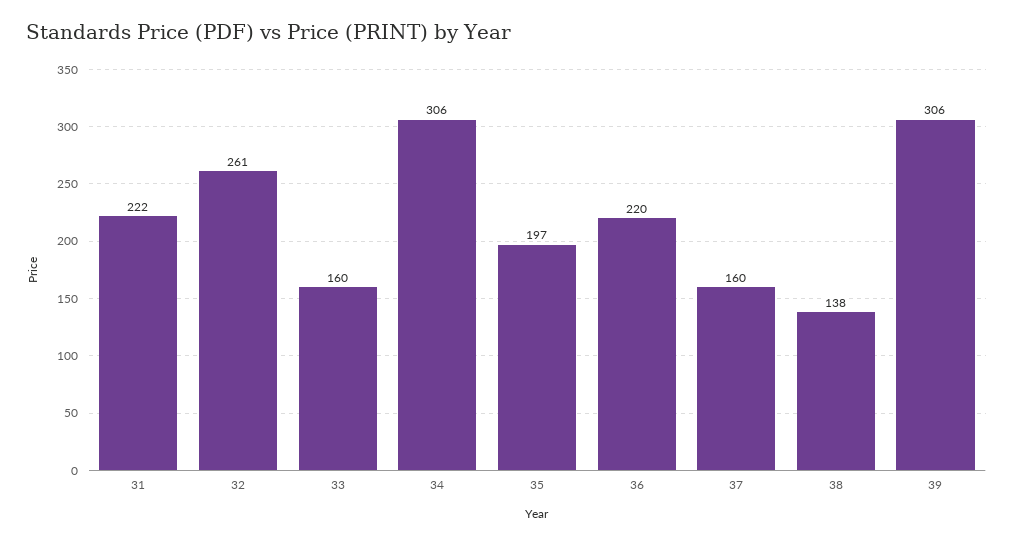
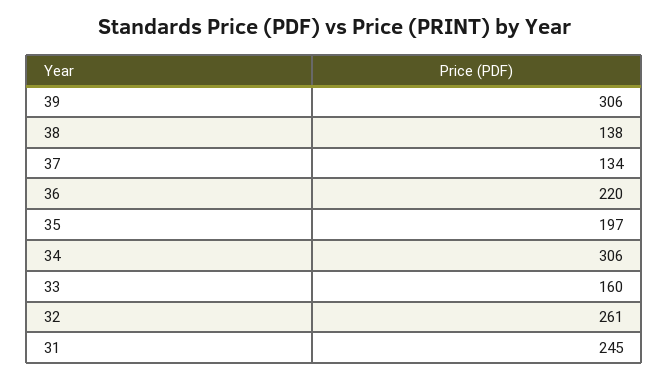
31: 222 -> 245
37: 160 -> 134

